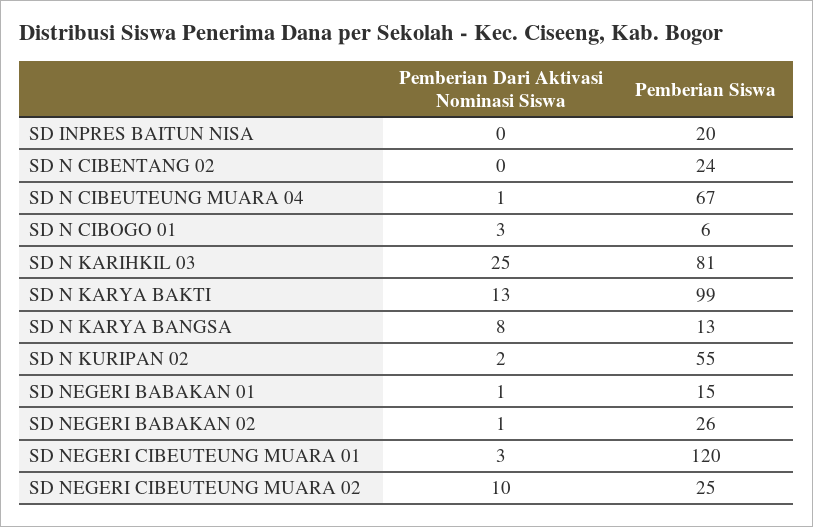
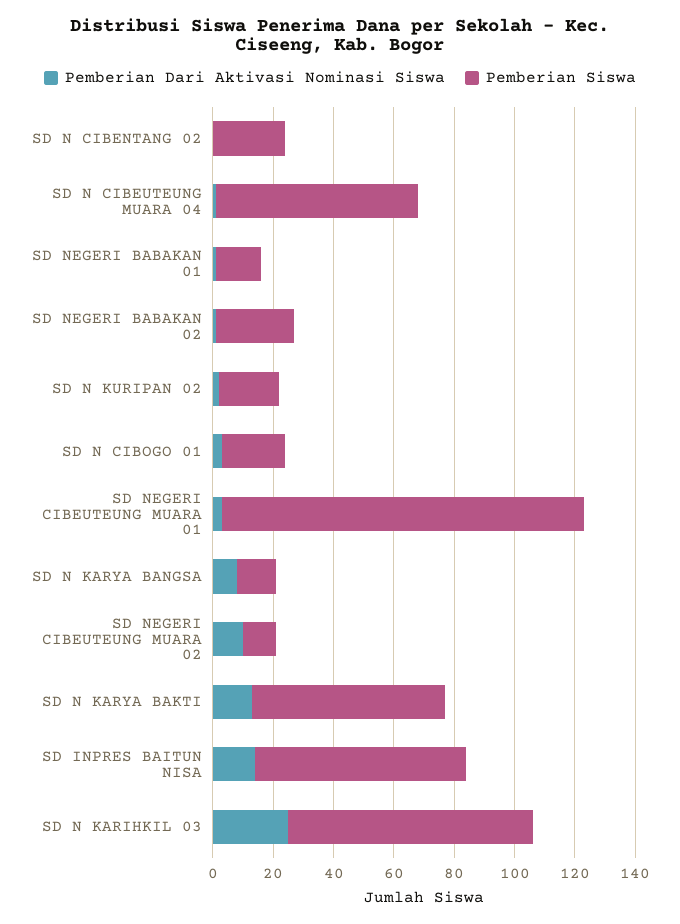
Pemberian Dari Aktivasi Nominasi Siswa, SD INPRES BAITUN NISA: 0 -> 15
Pemberian Siswa, SD INPRES BAITUN NISA: 20 -> 70
Pemberian Siswa, SD N CIBOGO 01: 6 -> 20
Pemberian Siswa, SD N KARYA BAKTI: 99 -> 65
Pemberian Siswa, SD N KURIPAN 02: 55 -> 20
Pemberian Siswa, SD NEGERI CIBEUTEUNG MUARA 02: 25 -> 10

